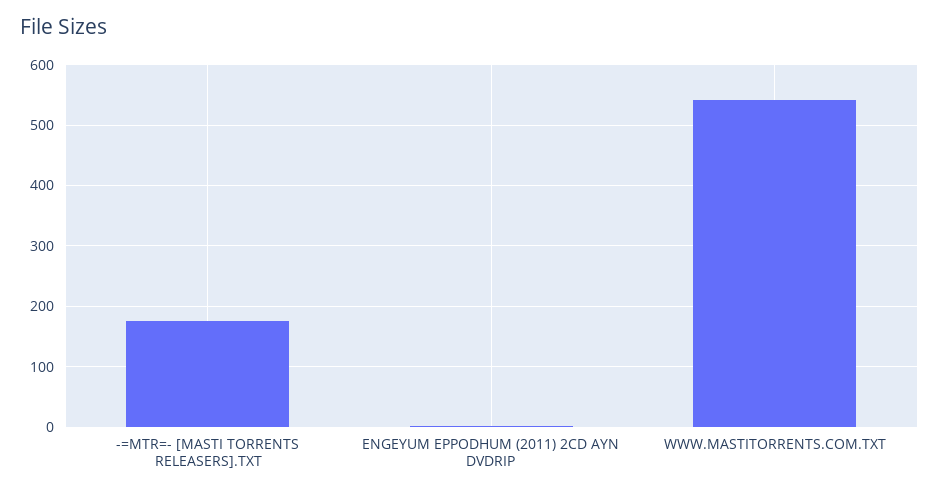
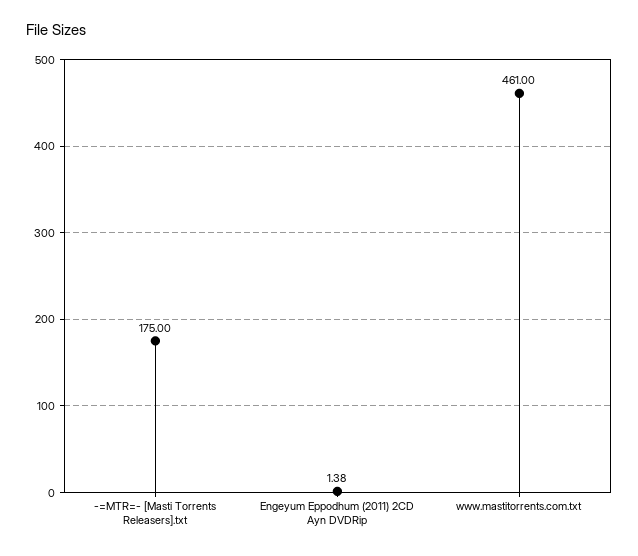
WWW.MASTITORRENTS.COM.TXT: 540 -> 461

